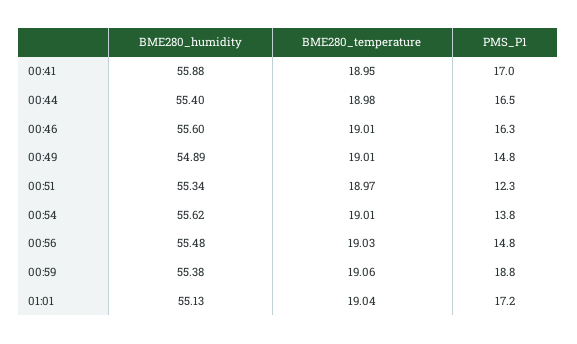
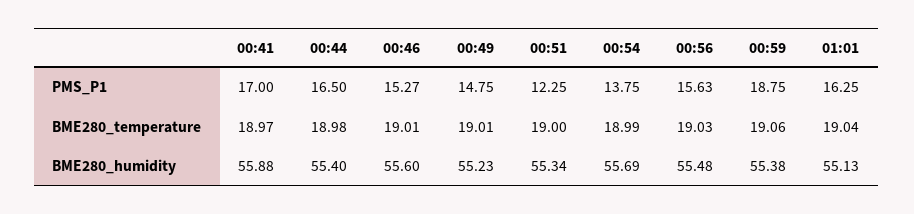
BME280_temperature, 00:41: 18.95 -> 18.97
PMS_P1, 00:46: 16.3 -> 15.27
BME280_humidity, 00:49: 54.89 -> 55.23
BME280_temperature, 00:51: 18.97 -> 19
BME280_humidity, 00:54: 55.62 -> 55.69
BME280_temperature, 00:54: 19.01 -> 18.99
PMS_P1, 00:56: 14.8 -> 15.63
PMS_P1, 01:01: 17.2 -> 16.25

